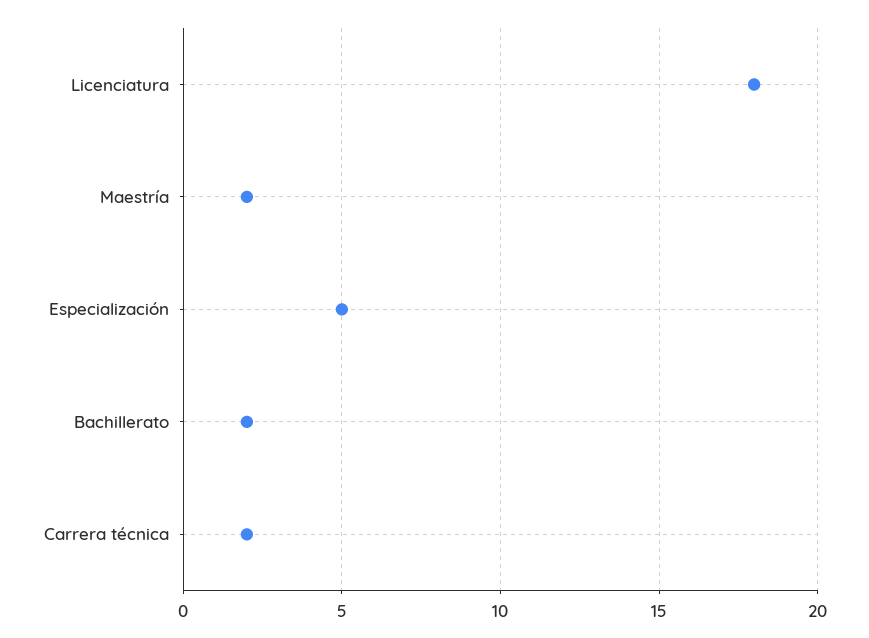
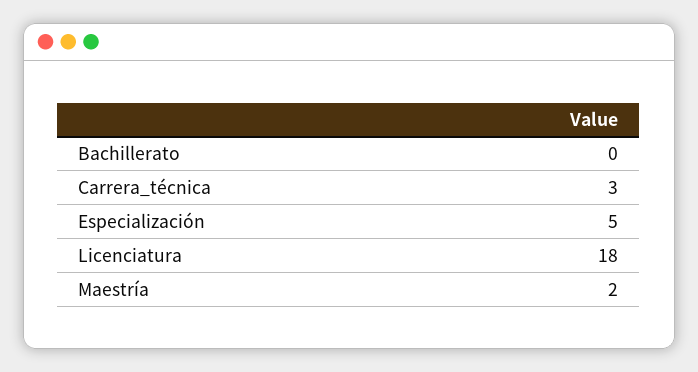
Bachillerato: 2 -> 0
Carrera técnica: 2 -> 3

